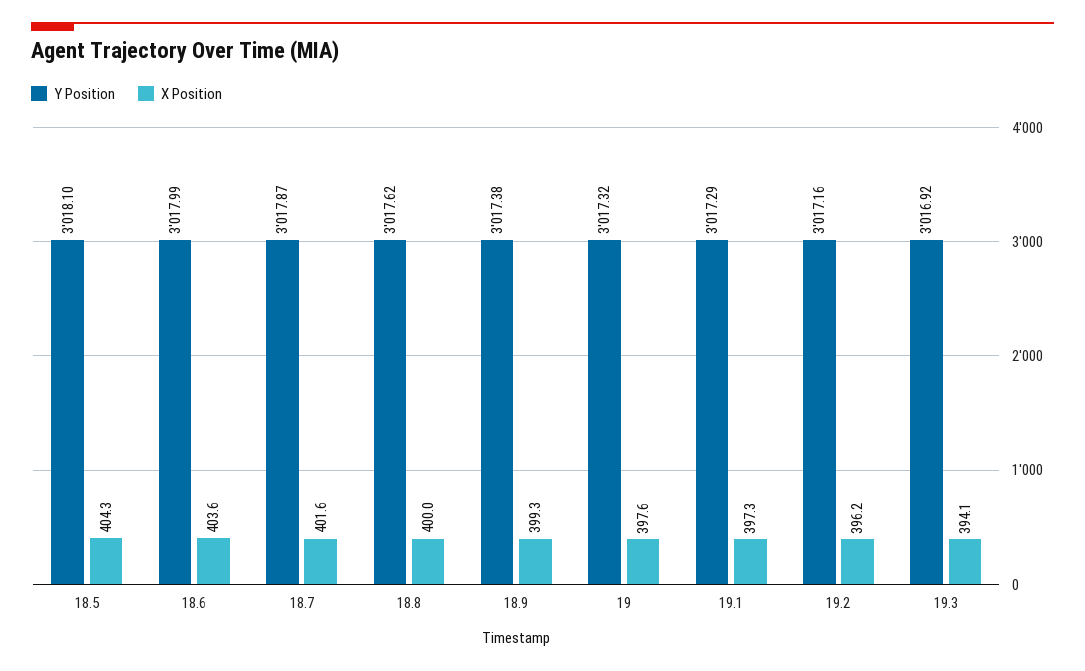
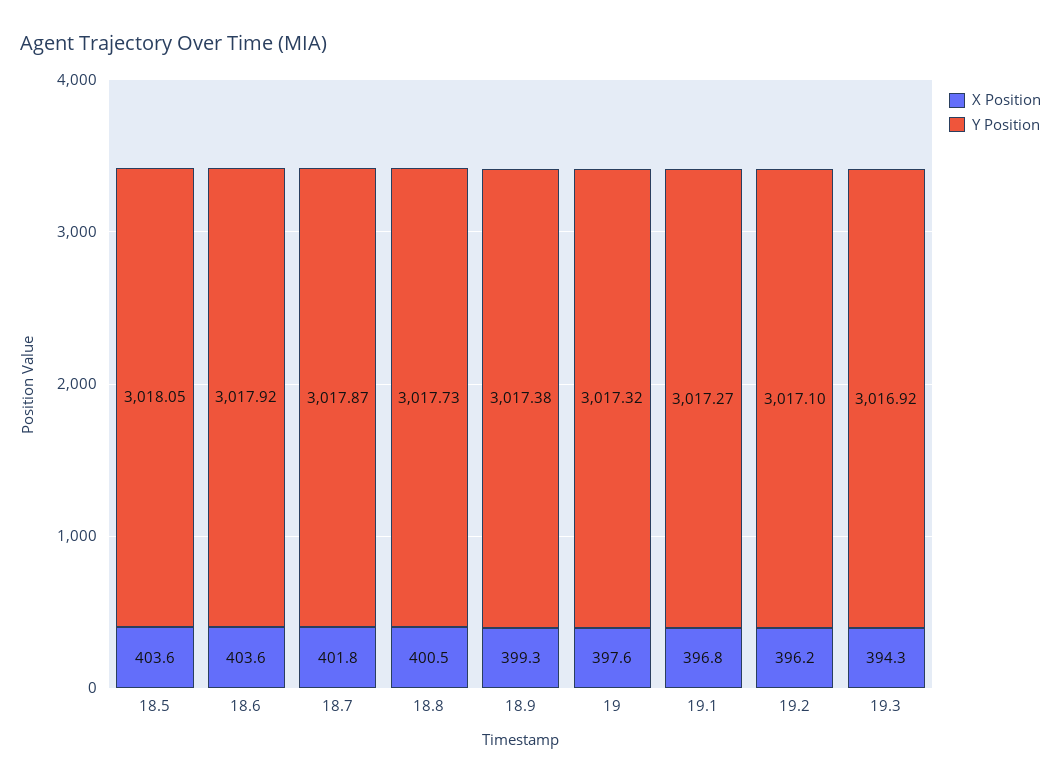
Y Position, 18.5: 3018.1 -> 3018.05
X Position, 18.5: 404.3 -> 403.6
Y Position, 18.6: 3017.99 -> 3017.92
X Position, 18.7: 401.6 -> 401.8
Y Position, 18.8: 3017.62 -> 3017.73
X Position, 18.8: 400 -> 400.5
Y Position, 19.1: 3017.29 -> 3017.27
X Position, 19.1: 397.3 -> 396.8
Y Position, 19.2: 3017.16 -> 3017.1
X Position, 19.3: 394.1 -> 394.3

